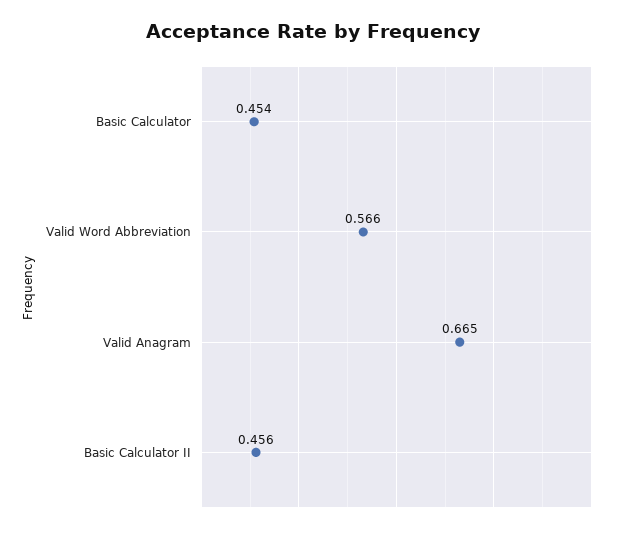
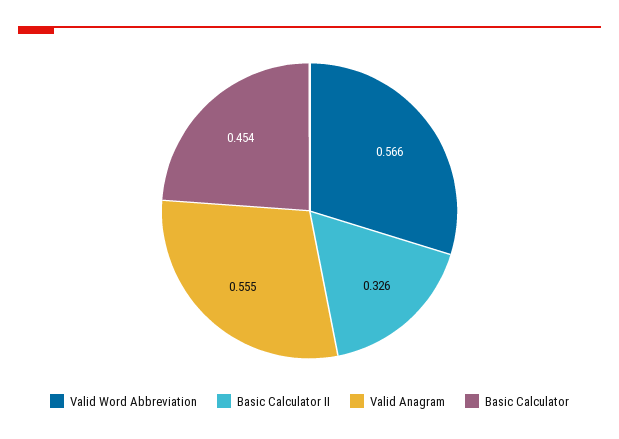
Valid Anagram: 0.665 -> 0.555
Basic Calculator II: 0.456 -> 0.326

